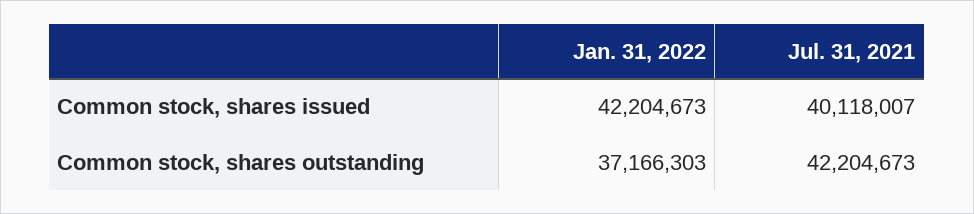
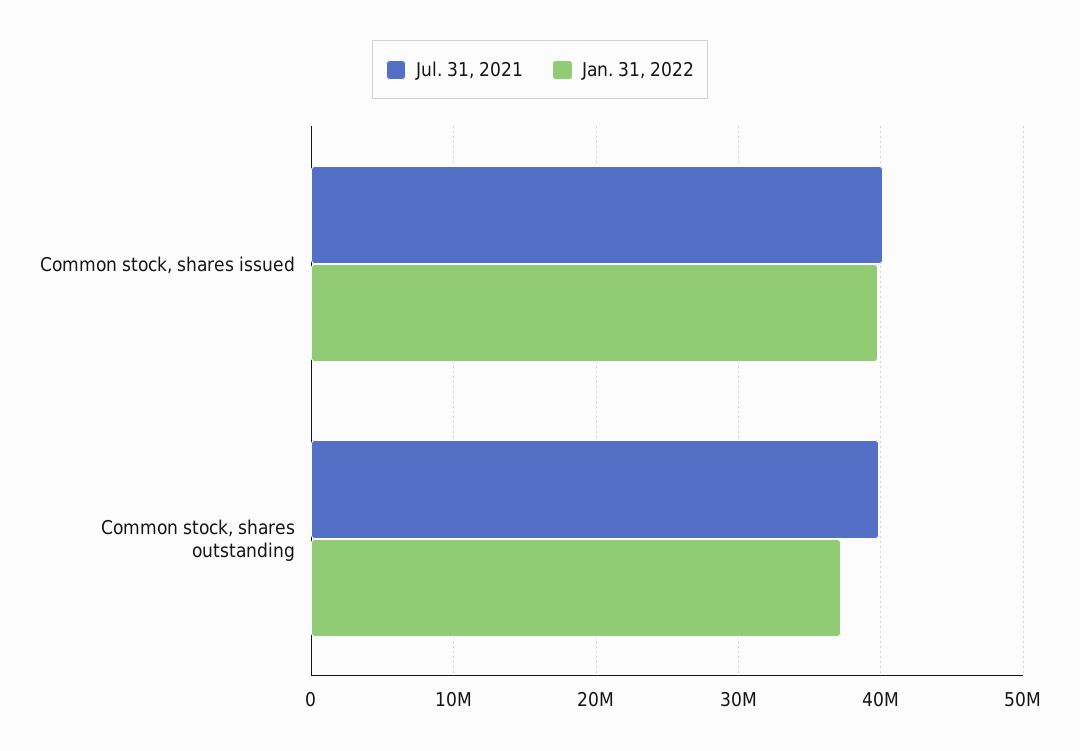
Jan. 31, 2022, Common stock, shares issued: 42204673 -> 40000000
Jul. 31, 2021, Common stock, shares outstanding: 42204673 -> 40000000

